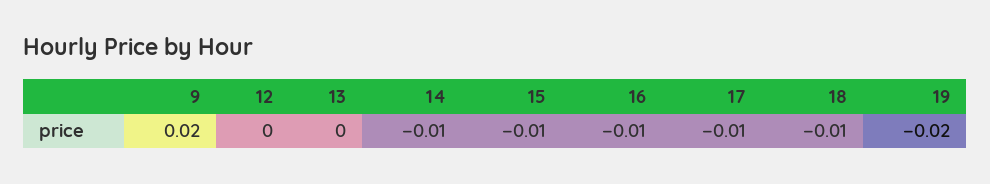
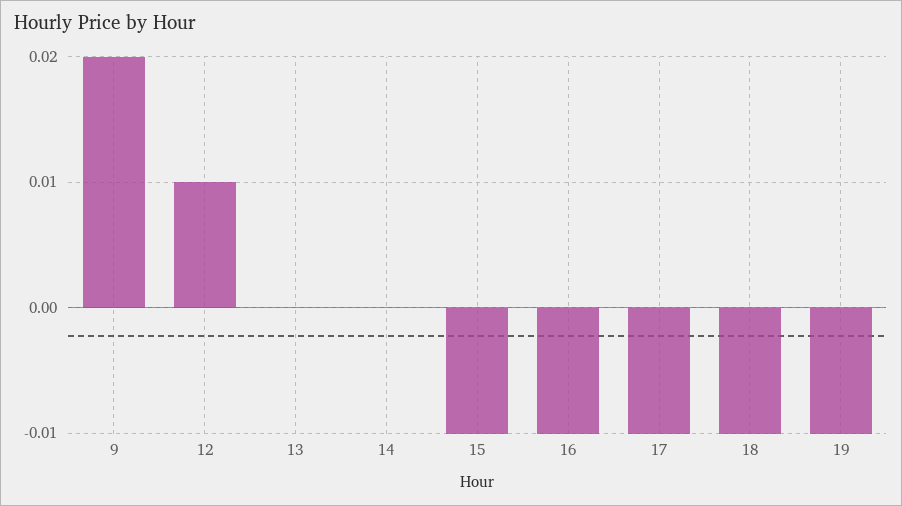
12: 0 -> 0.01
14: -0.01 -> 0
19: -0.02 -> -0.01

